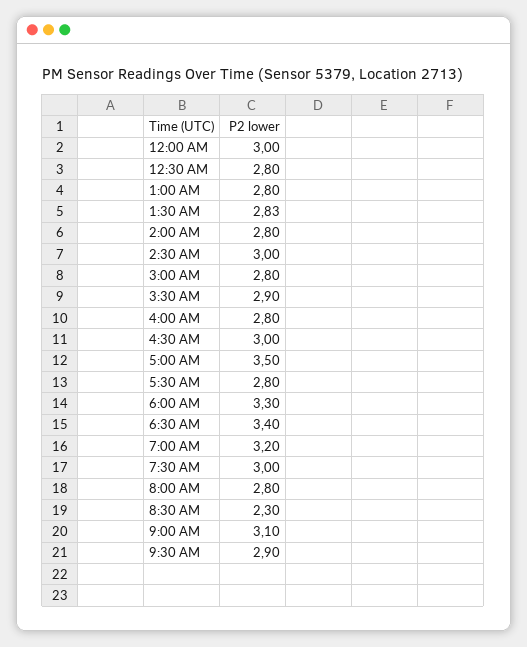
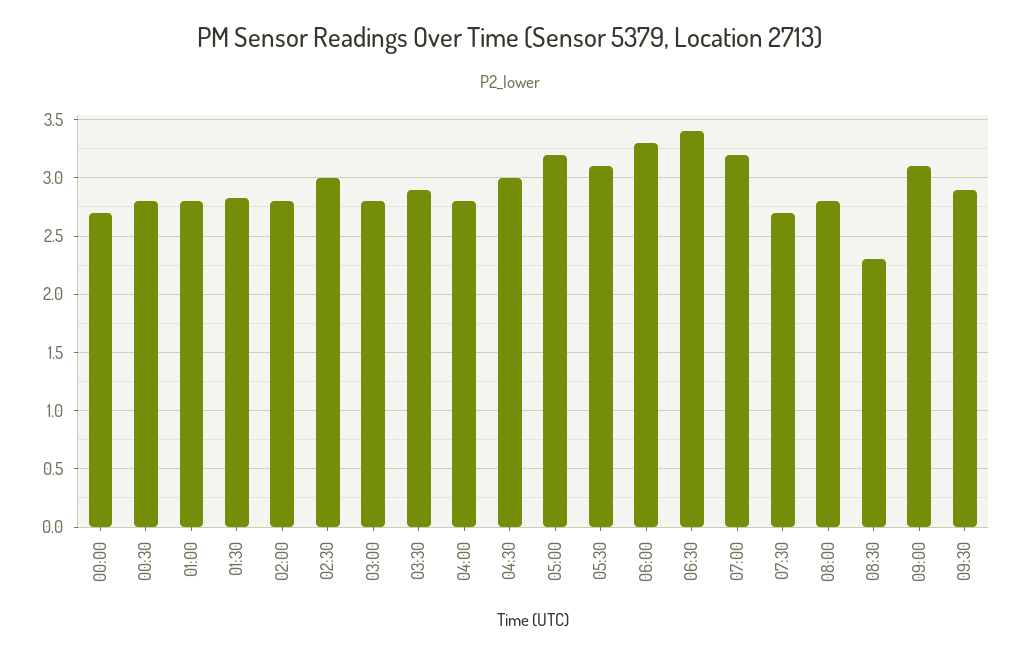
12:00 AM: 3 -> 2.7
5:00 AM: 3.5 -> 3.2
5:30 AM: 2.8 -> 3.1
7:30 AM: 3 -> 2.7

